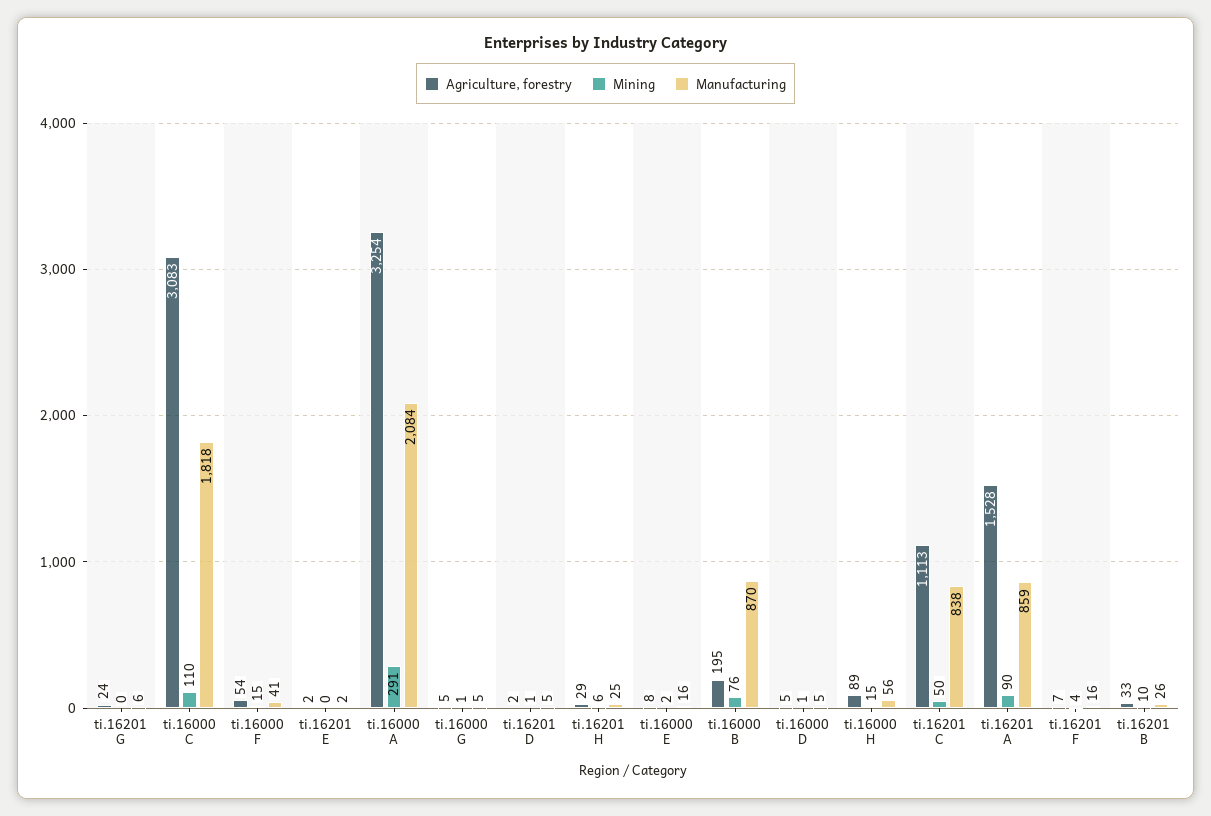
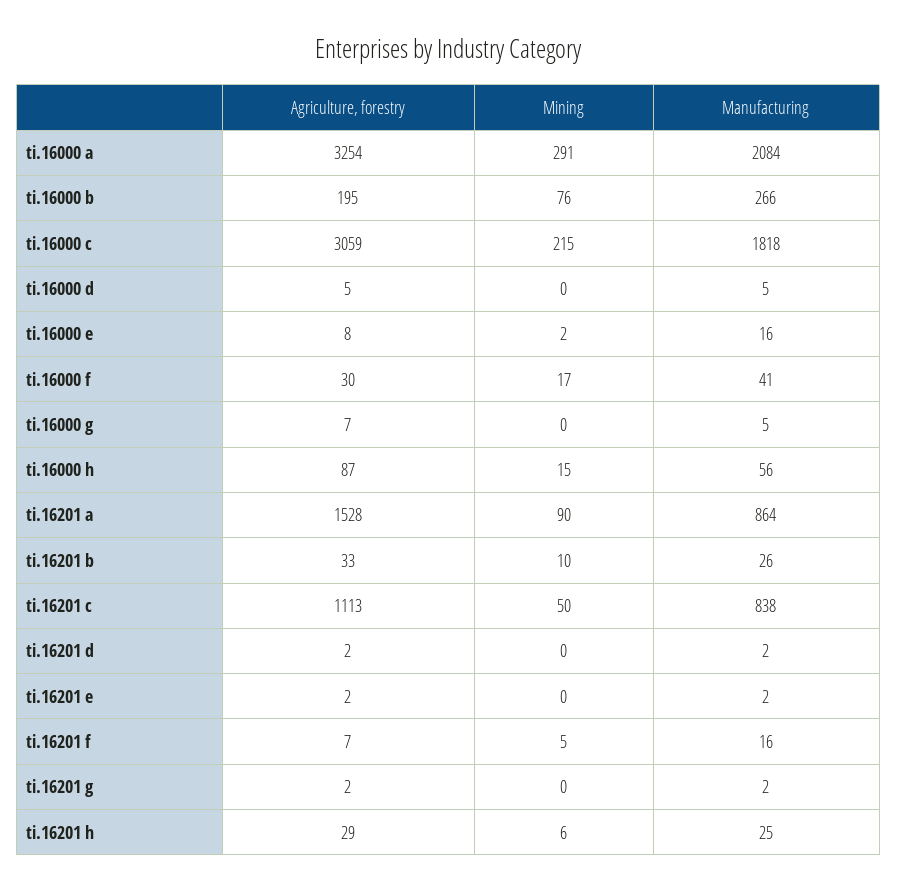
Agriculture, forestry, ti.16201 G: 24 -> 2
Manufacturing, ti.16201 G: 6 -> 2
Agriculture, forestry, ti.16000 C: 3083 -> 3059
Mining, ti.16000 C: 110 -> 215
Agriculture, forestry, ti.16000 F: 54 -> 30
Mining, ti.16000 F: 15 -> 17
Agriculture, forestry, ti.16000 G: 5 -> 7
Mining, ti.16000 G: 1 -> 0
Mining, ti.16201 D: 1 -> 0
Manufacturing, ti.16201 D: 5 -> 2
Manufacturing, ti.16000 B: 870 -> 266
Mining, ti.16000 D: 1 -> 0
Agriculture, forestry, ti.16000 H: 89 -> 87
Manufacturing, ti.16201 A: 859 -> 864
Mining, ti.16201 F: 4 -> 5

